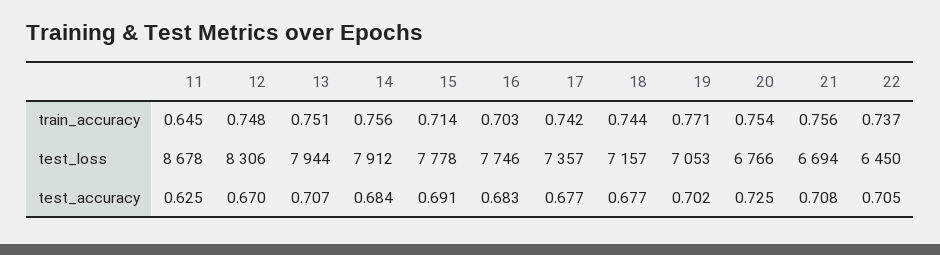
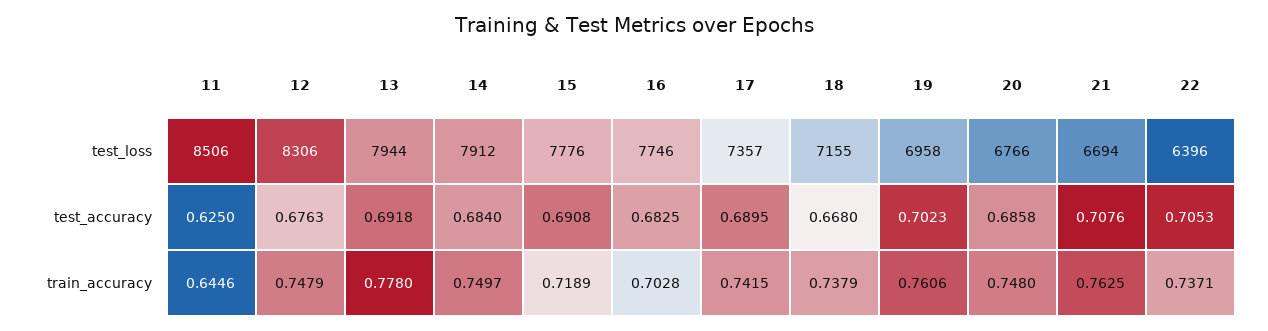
13, train_accuracy: 0.751 -> 0.778
14, train_accuracy: 0.756 -> 0.7497
15, train_accuracy: 0.714 -> 0.7189
18, train_accuracy: 0.744 -> 0.7379
19, train_accuracy: 0.771 -> 0.7606
20, train_accuracy: 0.754 -> 0.748
21, train_accuracy: 0.756 -> 0.7625
11, test_loss: 8678 -> 8506
15, test_loss: 7778 -> 7776
18, test_loss: 7157 -> 7155
19, test_loss: 7053 -> 6958
22, test_loss: 6450 -> 6396
12, test_accuracy: 0.67 -> 0.6763
13, test_accuracy: 0.707 -> 0.6918
17, test_accuracy: 0.677 -> 0.6895
18, test_accuracy: 0.677 -> 0.668
20, test_accuracy: 0.725 -> 0.6858

